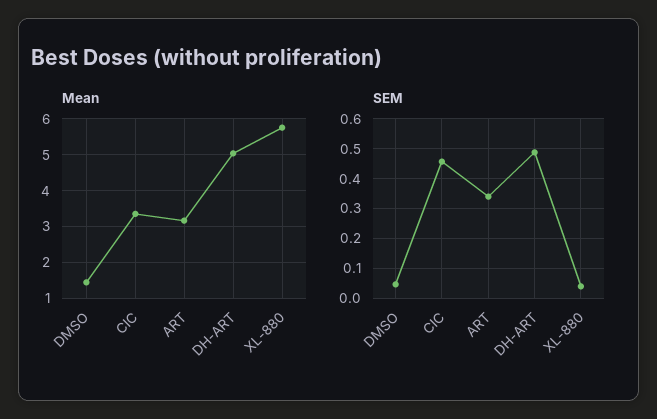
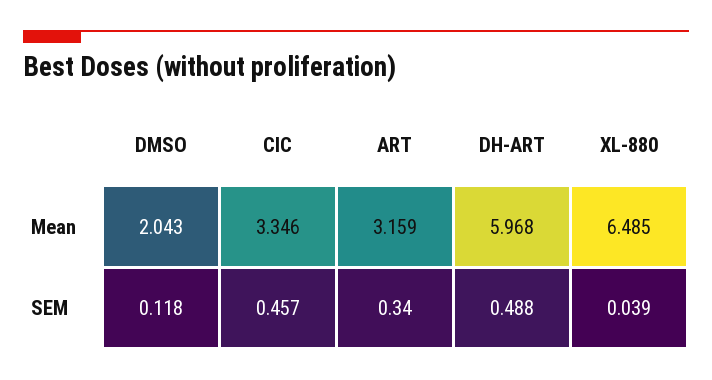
Mean, DMSO: 1.4 -> 2.043
Mean, DH-ART: 5 -> 5.968
Mean, XL-880: 5.8 -> 6.485
SEM, DMSO: 0.05 -> 0.118

